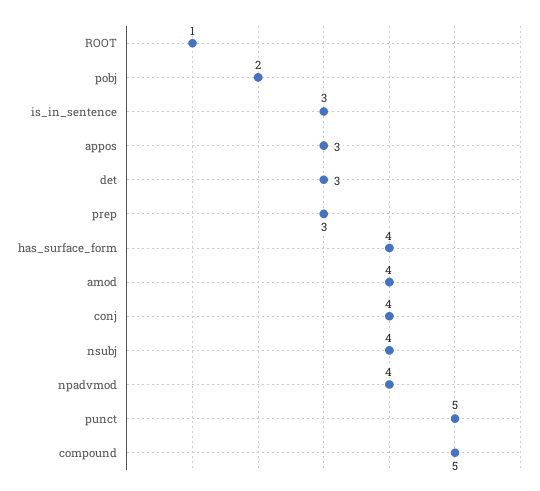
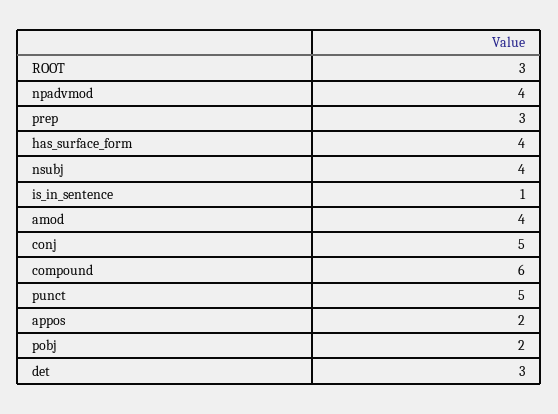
ROOT: 1 -> 3
is_in_sentence: 3 -> 1
appos: 3 -> 2
conj: 4 -> 5
compound: 5 -> 6

